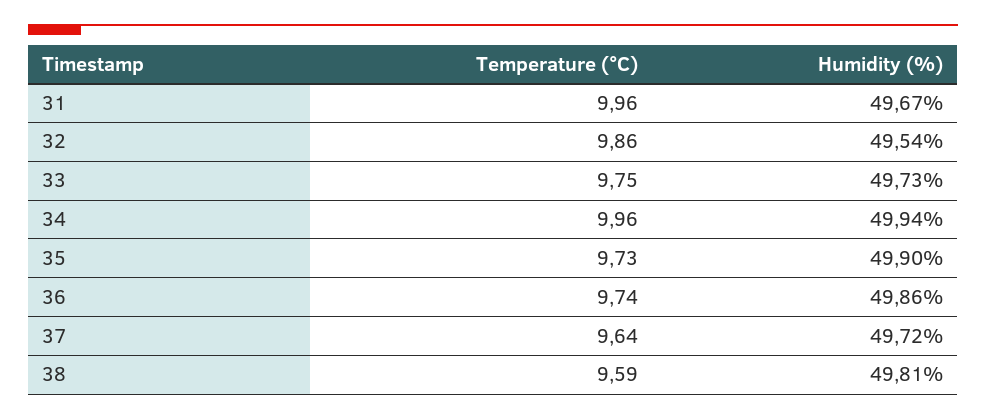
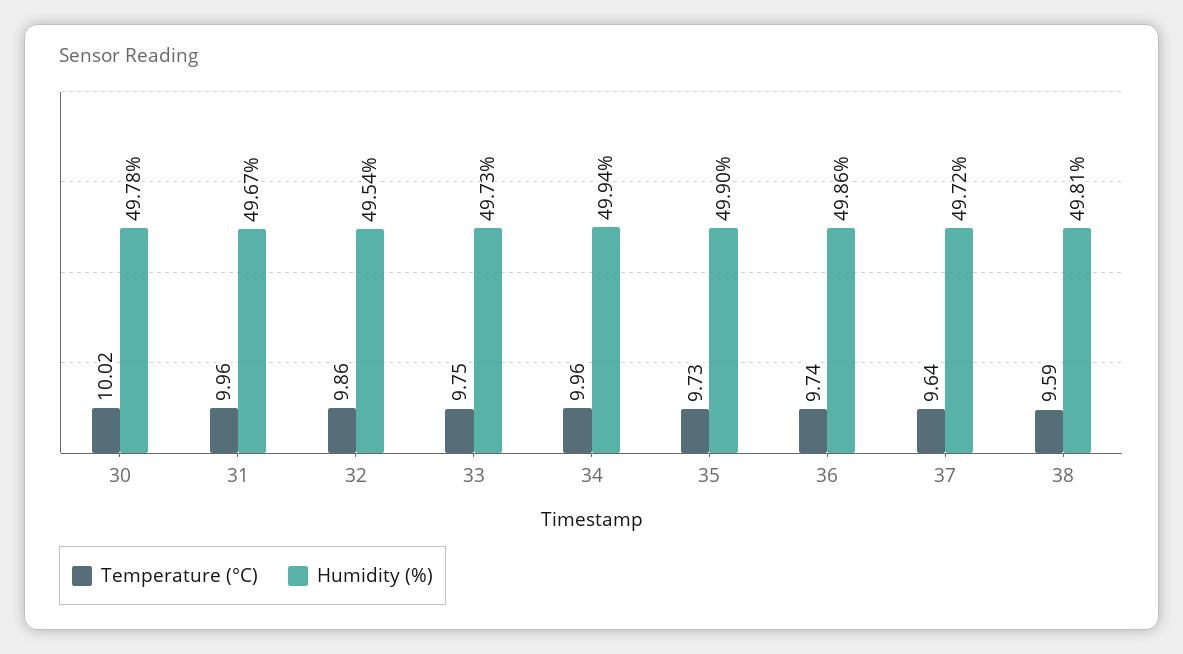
Temperature (°C), 30: none -> 10.02
Humidity (%), 30: none -> 49.78

